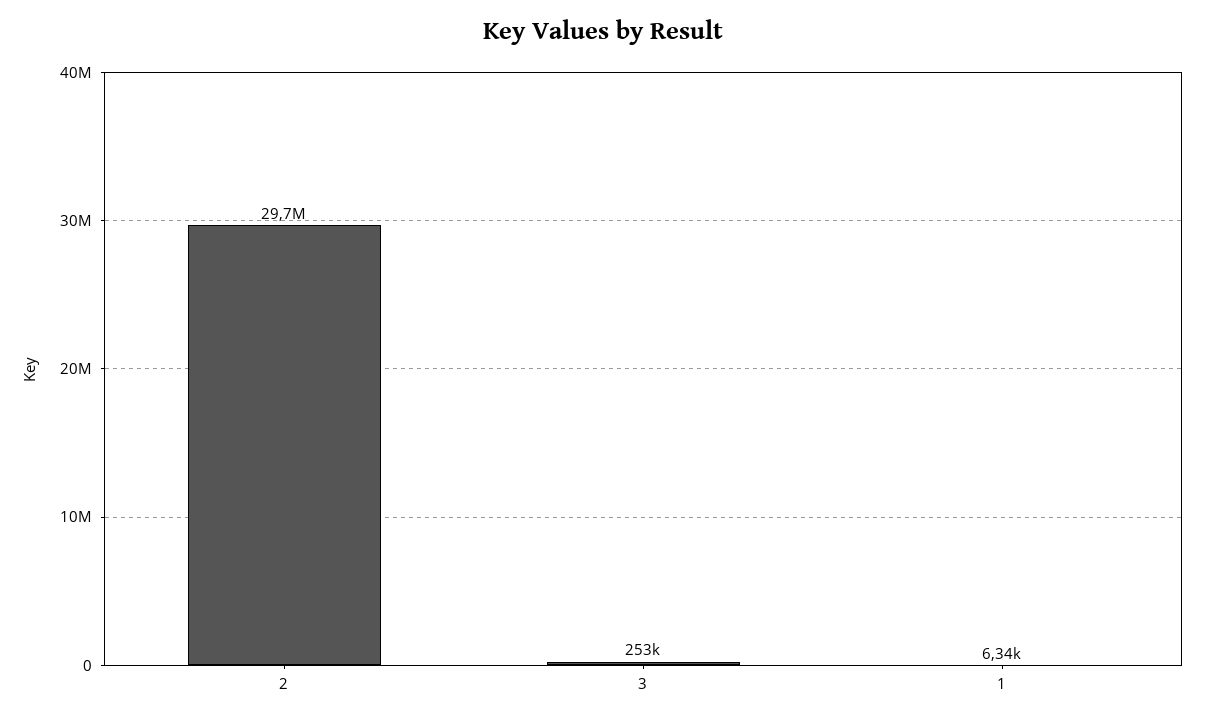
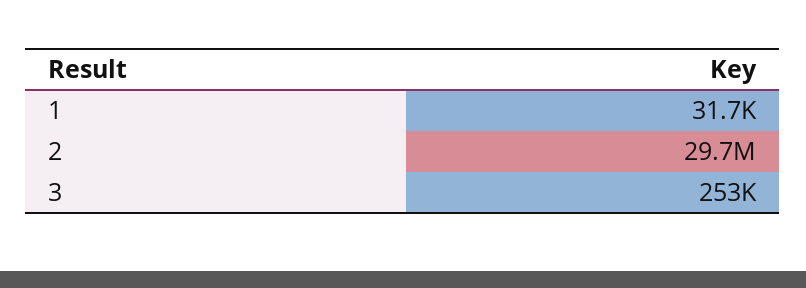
1: 6340 -> 31700

